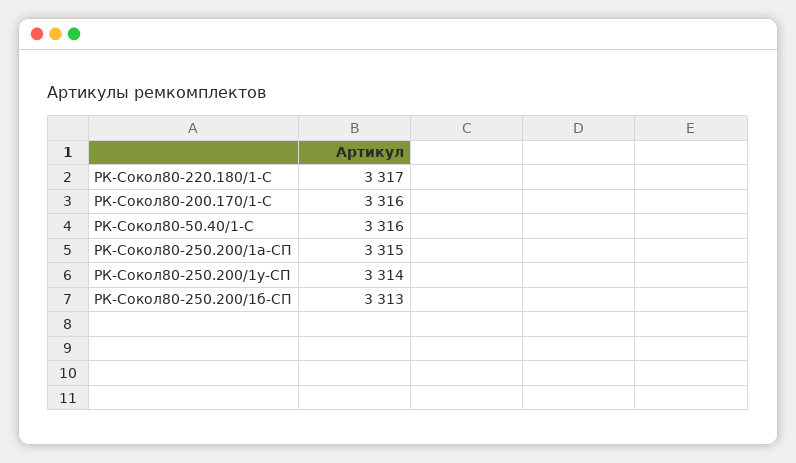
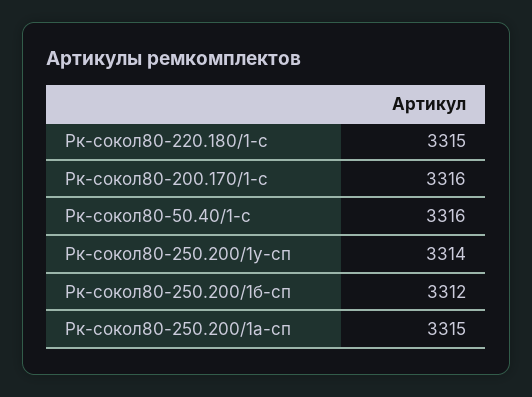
РК-Сокол80-220.180/1-С: 3317 -> 3315
РК-Сокол80-250.200/1б-СП: 3313 -> 3312

